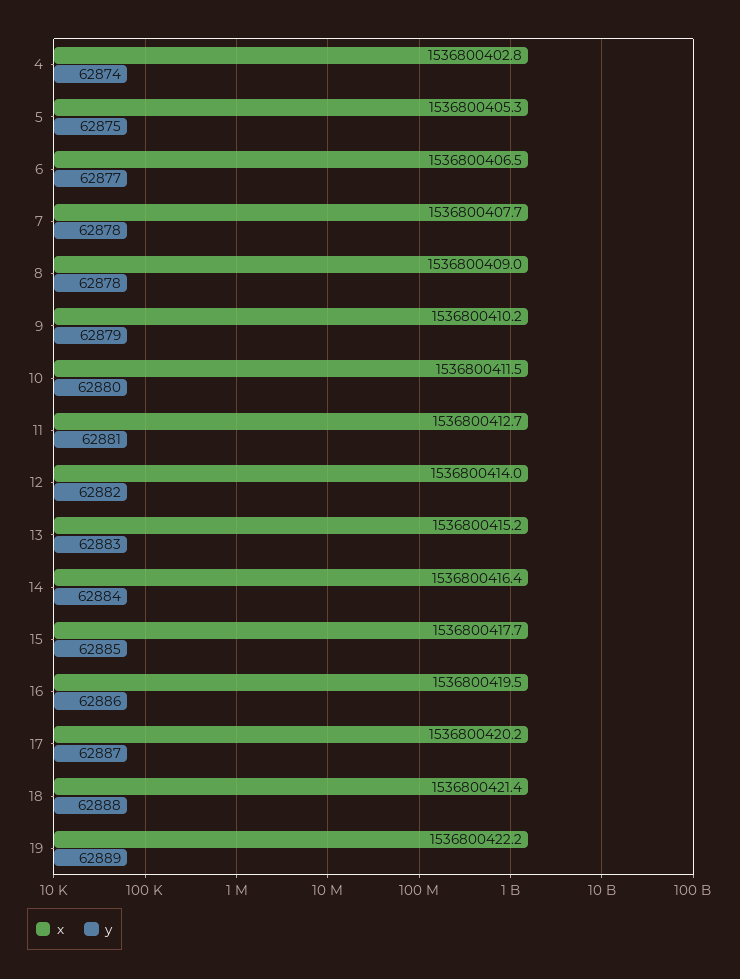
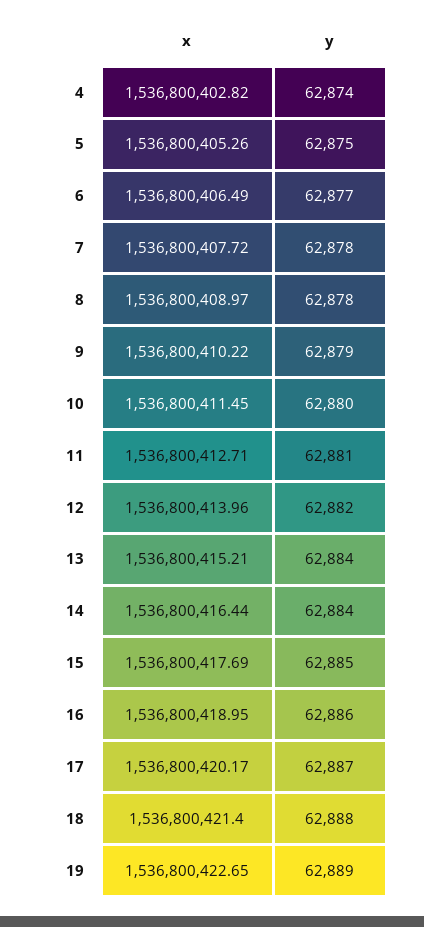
y, 13: 62883 -> 62884
x, 16: 1536800419.5 -> 1536800418.95
x, 19: 1536800422.2 -> 1536800422.65

